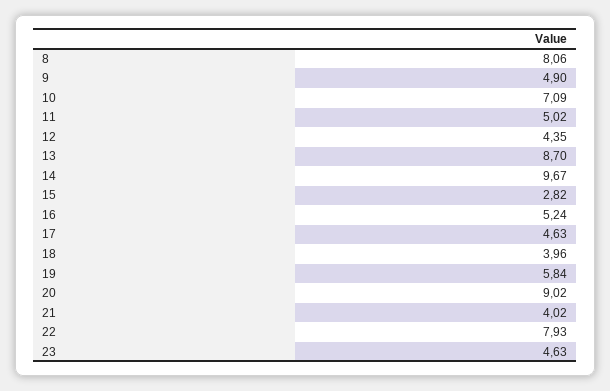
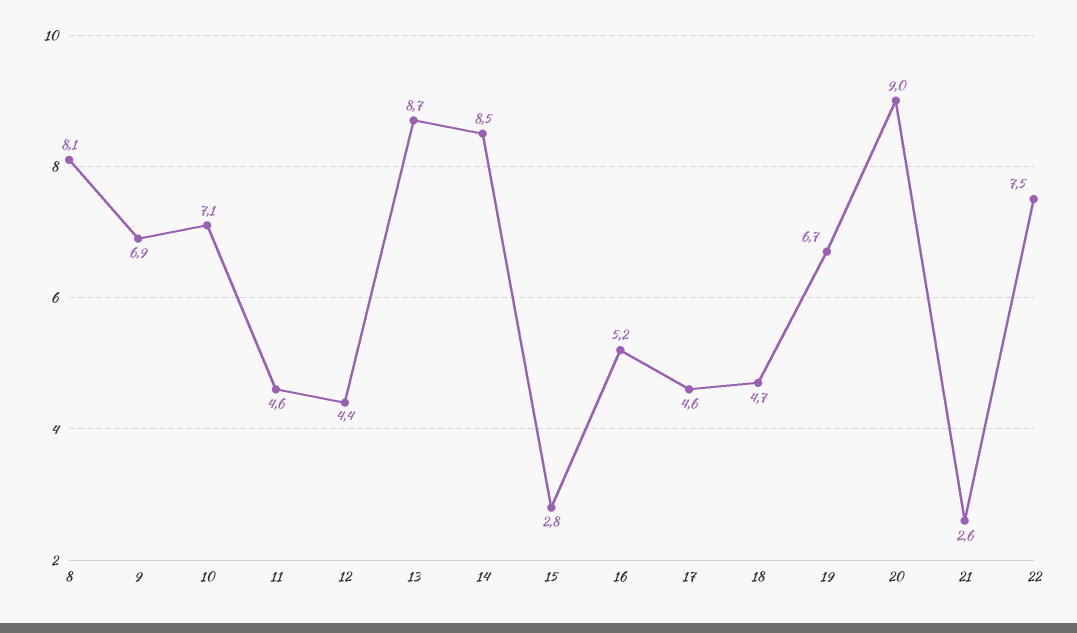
9: 4.9 -> 6.9
11: 5.02 -> 4.6
14: 9.67 -> 8.5
18: 3.96 -> 4.7
19: 5.84 -> 6.7
21: 4.02 -> 2.6
22: 7.93 -> 7.5
23: 4.63 -> none

